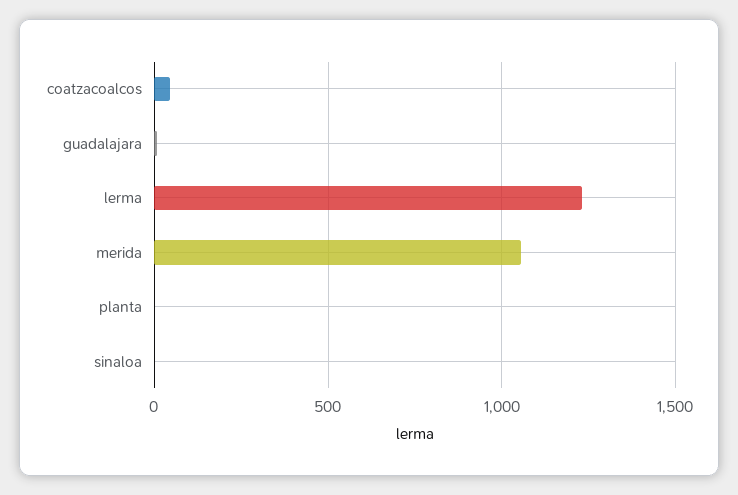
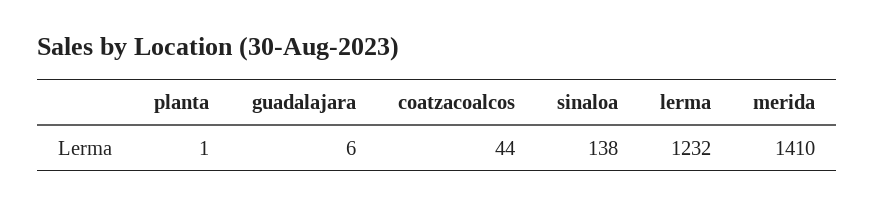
merida: 1050 -> 1410
sinaloa: 0 -> 138

